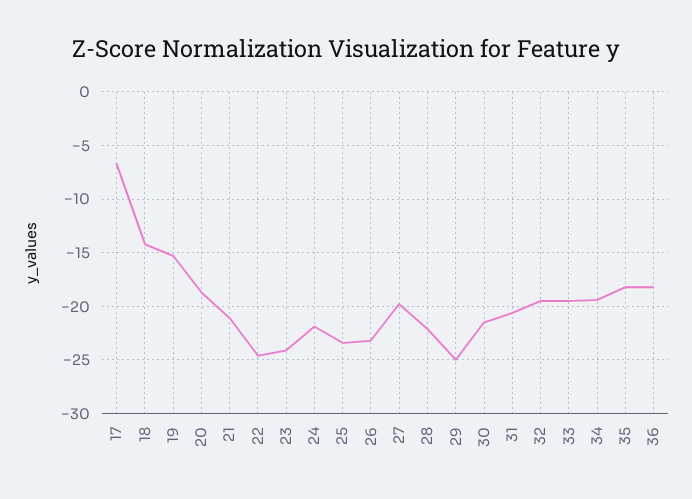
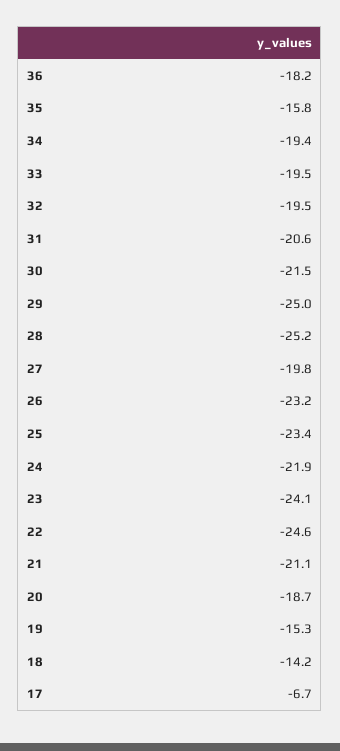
28: -22 -> -25.2
35: -18 -> -15.8

